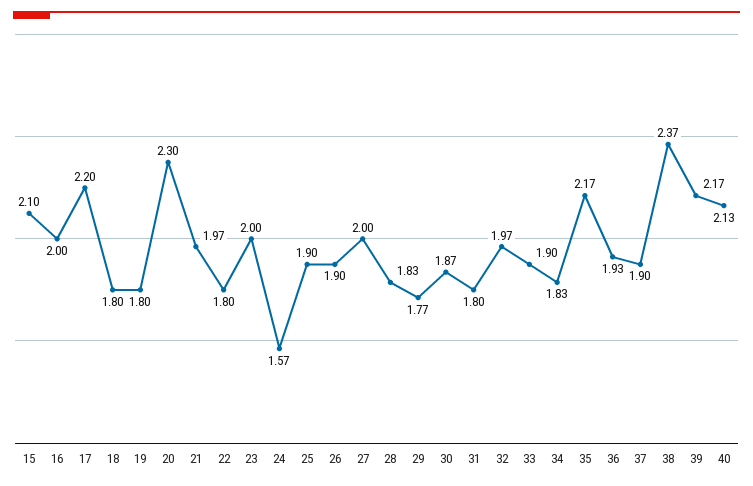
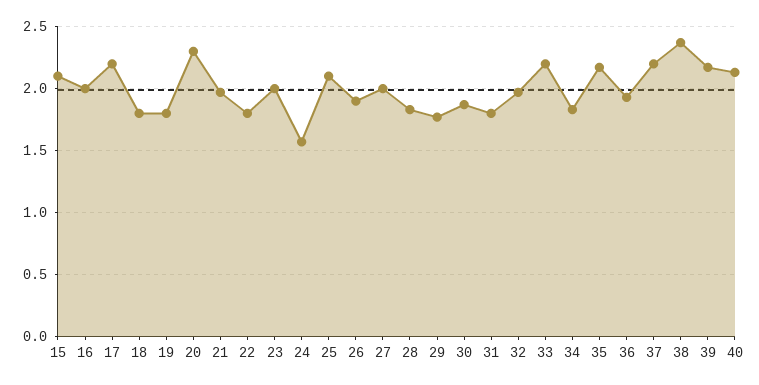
25: 1.9 -> 2.1
33: 1.9 -> 2.2
37: 1.9 -> 2.2

